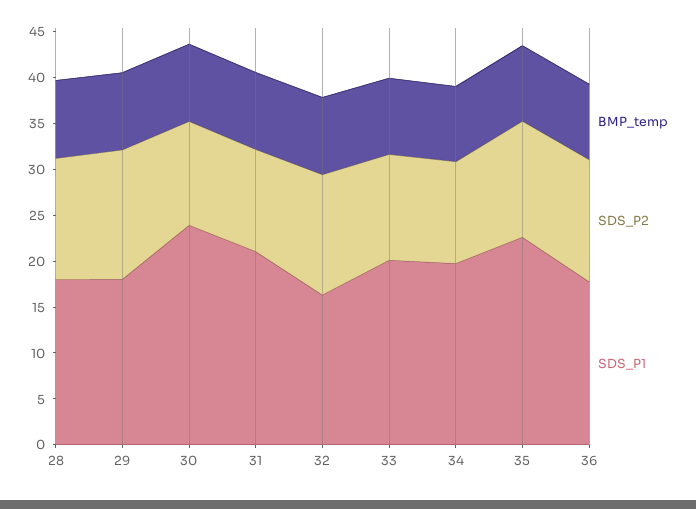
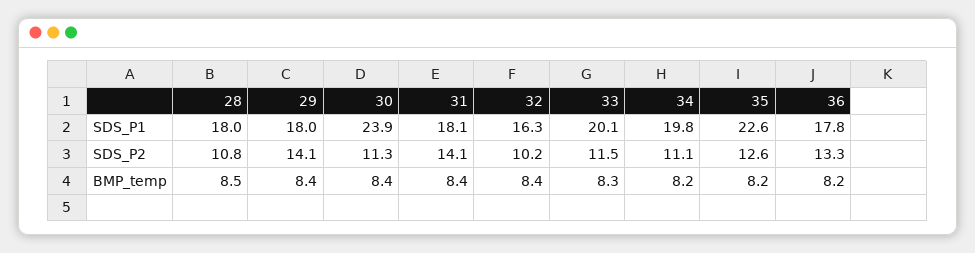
SDS_P2, 28: 13 -> 10.8
SDS_P2, 31: 11 -> 14.1
SDS_P1, 31: 21 -> 18.1
SDS_P2, 32: 13 -> 10.2

